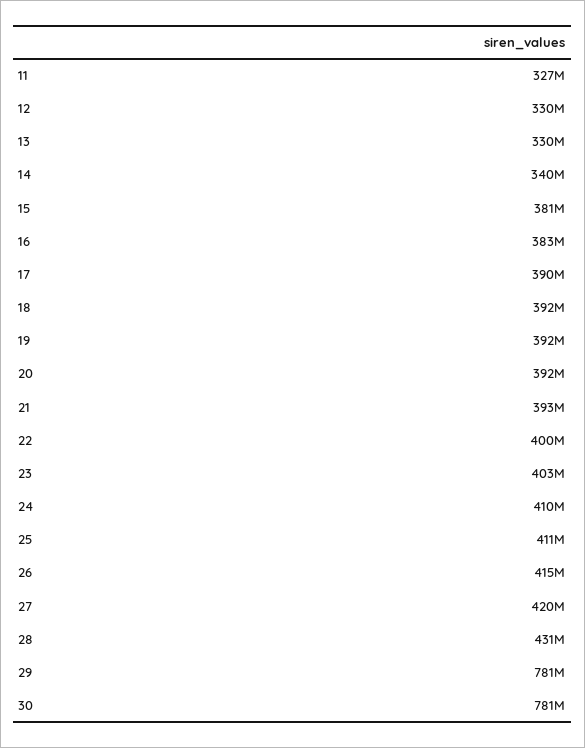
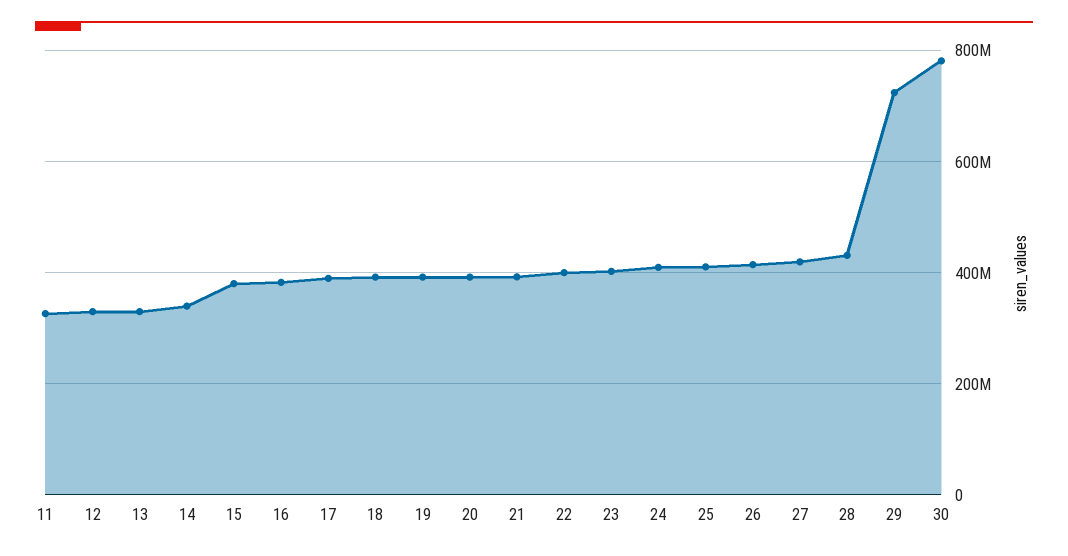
29: 781000000 -> 720000000

